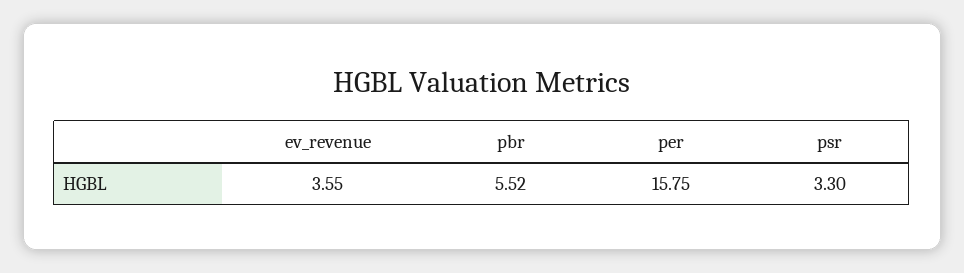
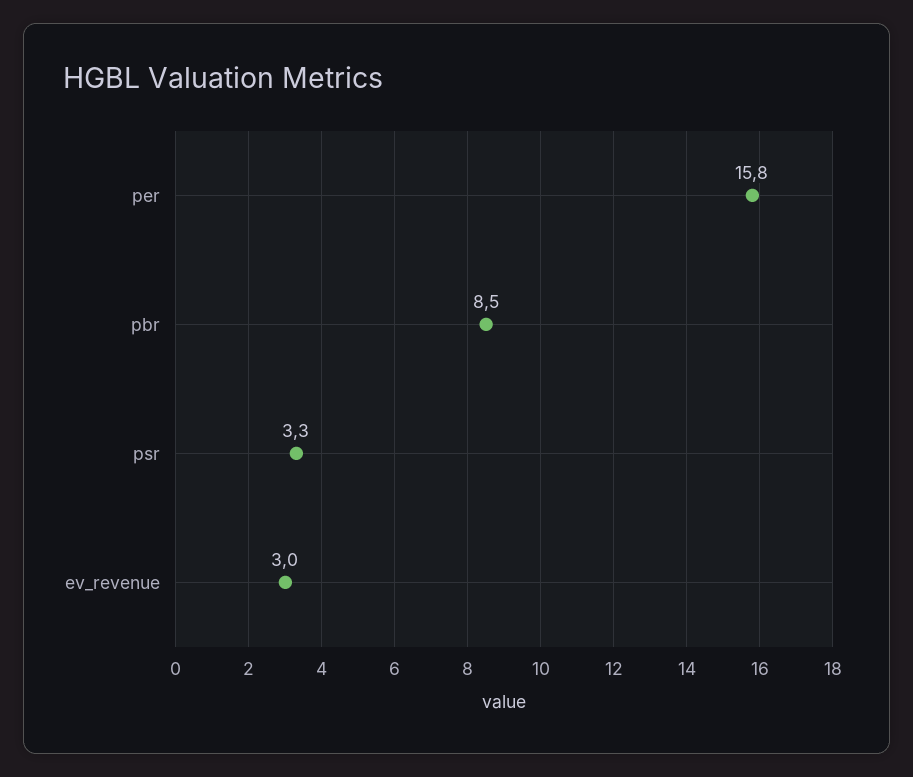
ev_revenue: 3.55 -> 3
pbr: 5.52 -> 8.5

